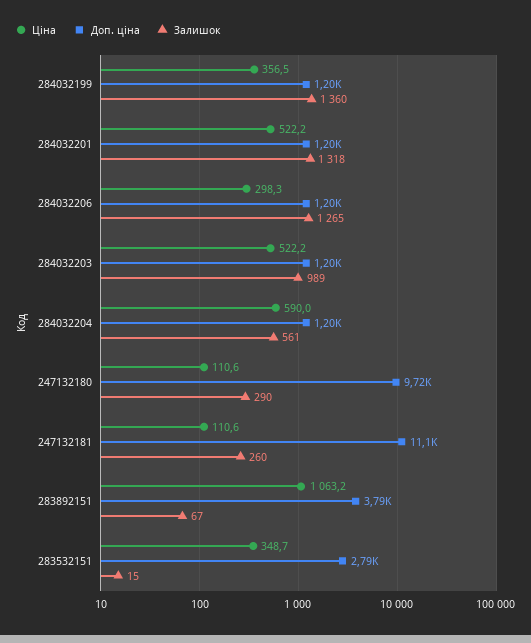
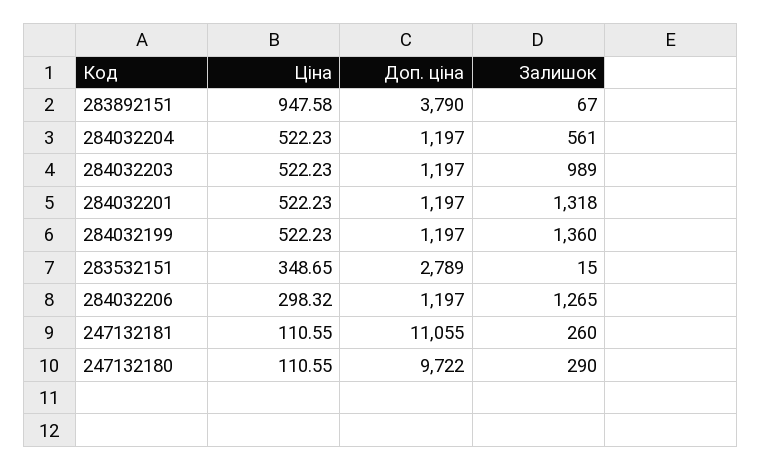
Ціна, 284032199: 356.5 -> 522.23
Ціна, 284032204: 590 -> 522.23
Ціна, 283892151: 1063.2 -> 947.58

